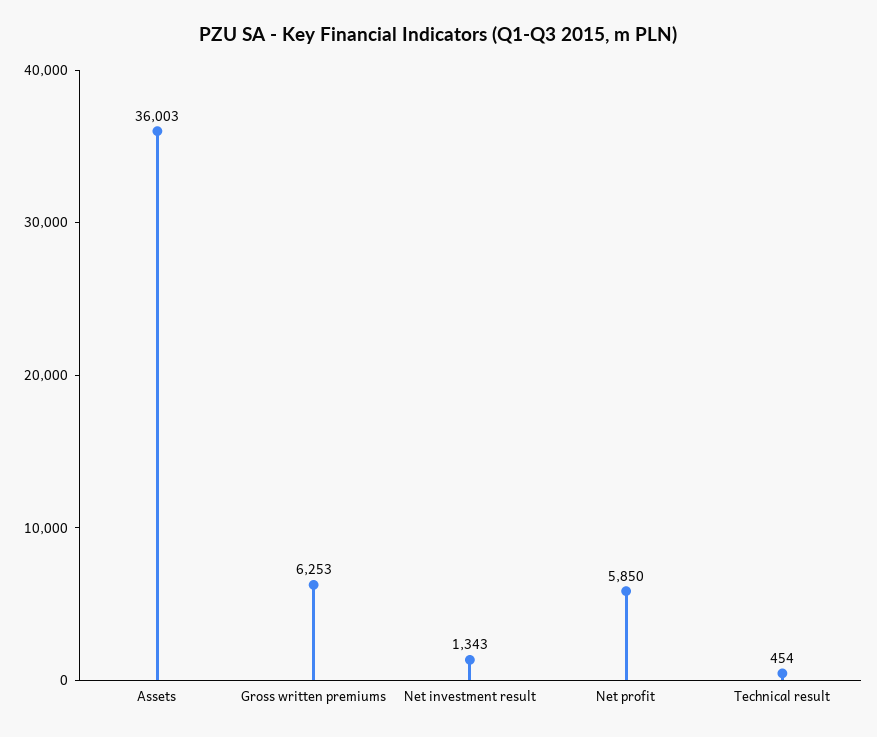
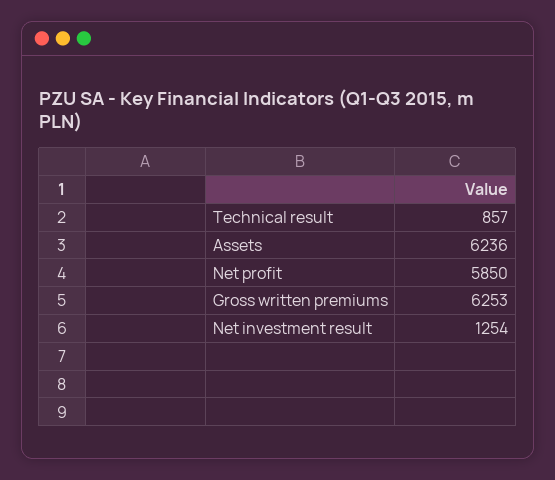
Assets: 36003 -> 6236
Net investment result: 1343 -> 1254
Technical result: 454 -> 857

